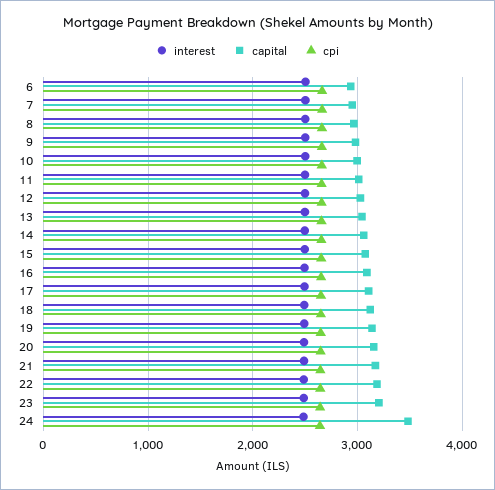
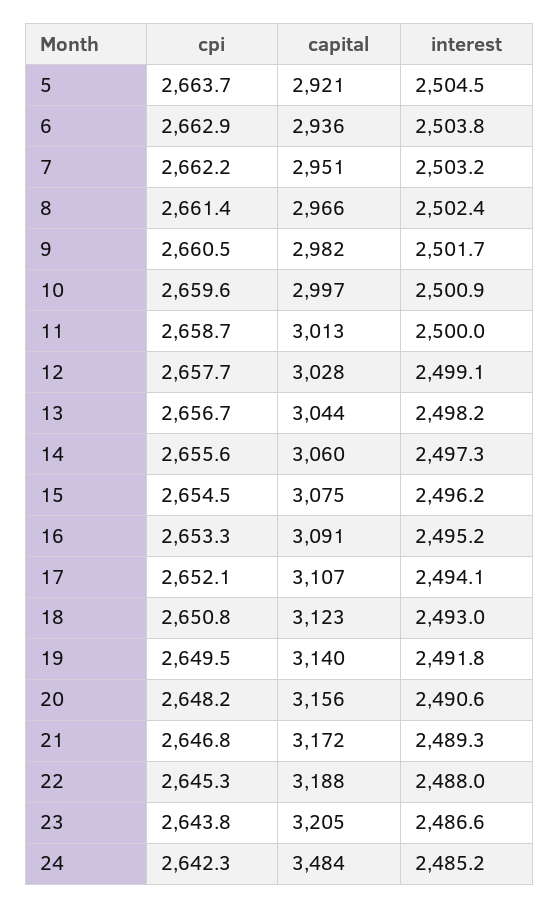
cpi, 5: none -> 2663.7
capital, 5: none -> 2921
interest, 5: none -> 2504.5

